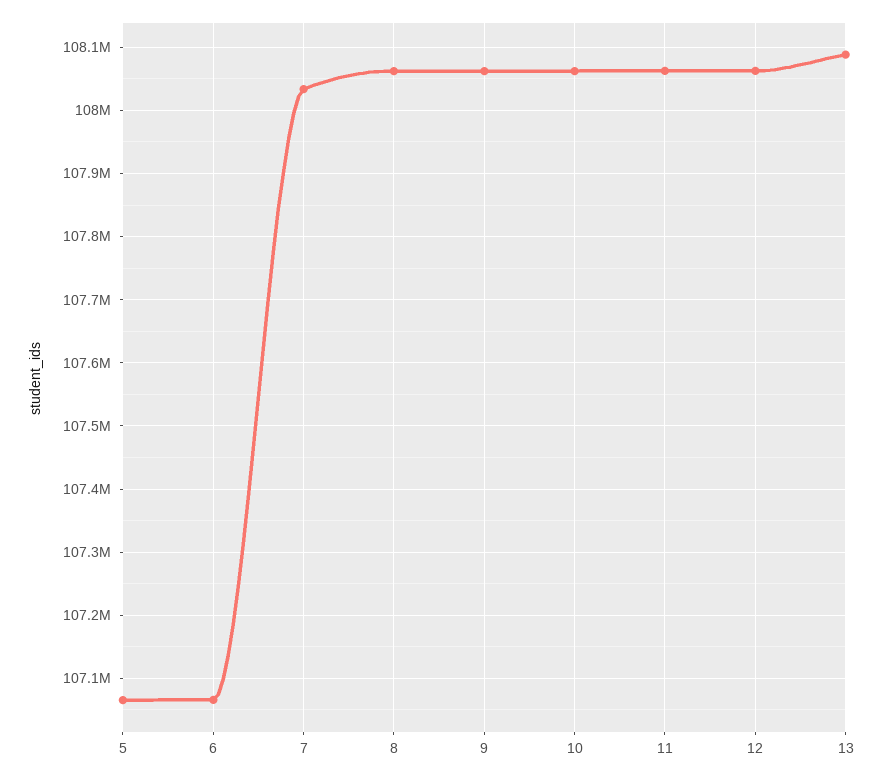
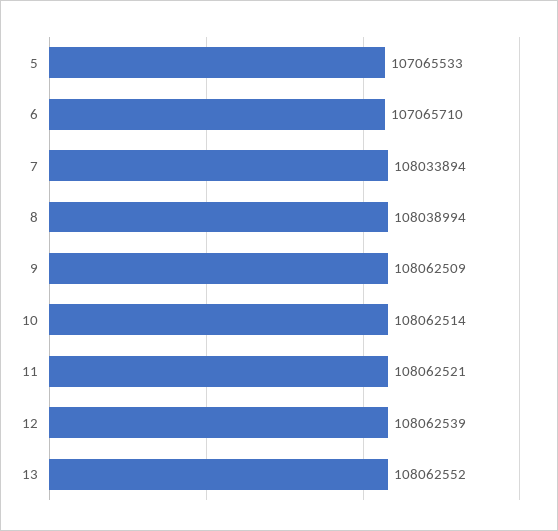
8: 108060000 -> 108038994
13: 108090000 -> 108062552

